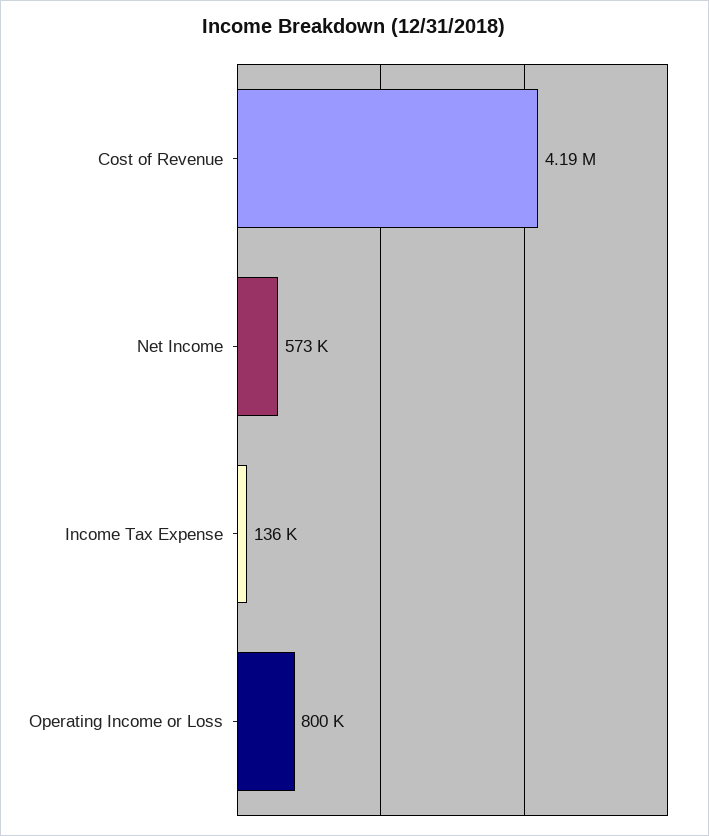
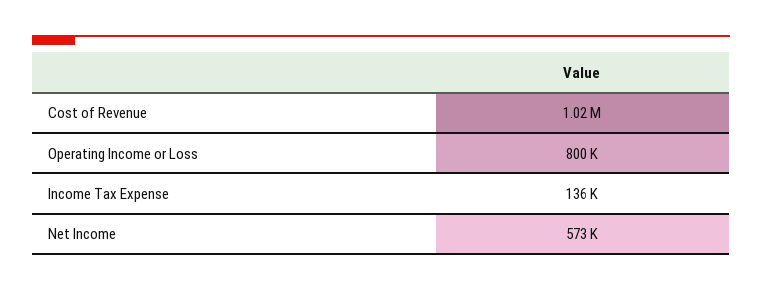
Cost of Revenue: 4190000 -> 1020000

